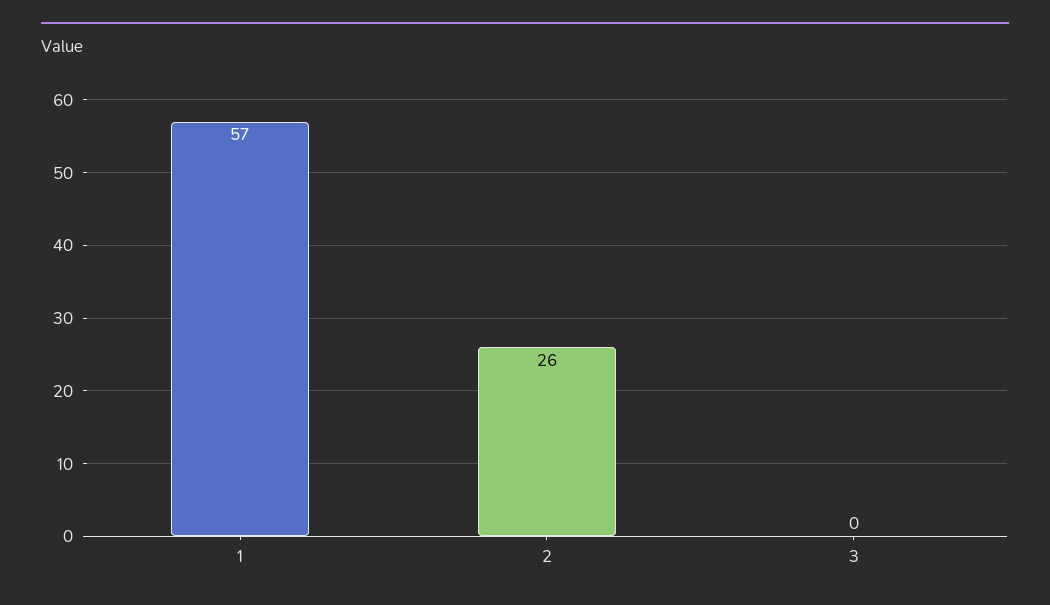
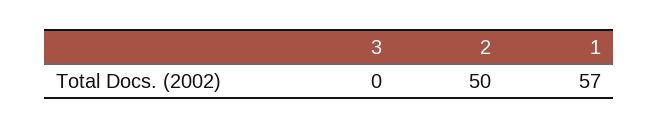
2: 26 -> 50

